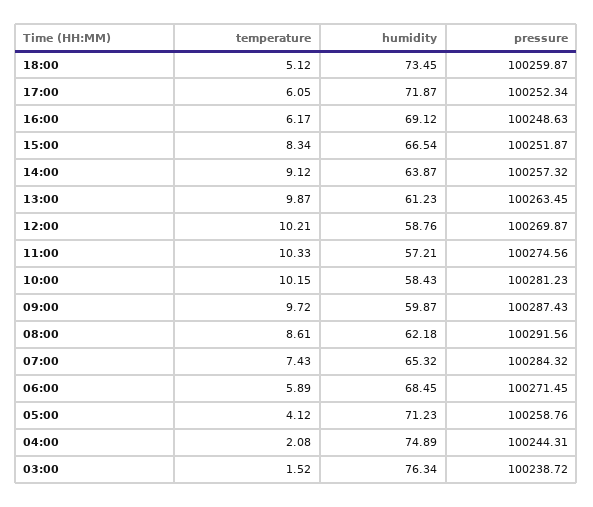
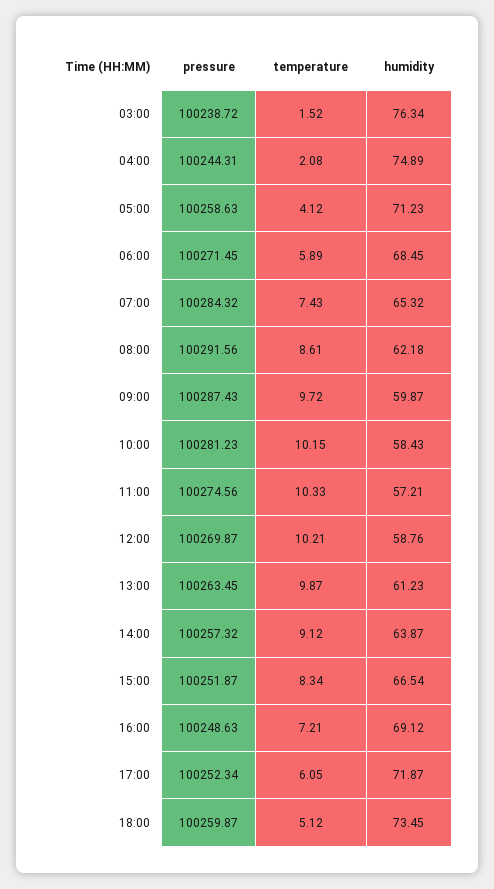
temperature, 16:00: 6.17 -> 7.21
pressure, 05:00: 100258.76 -> 100258.63

